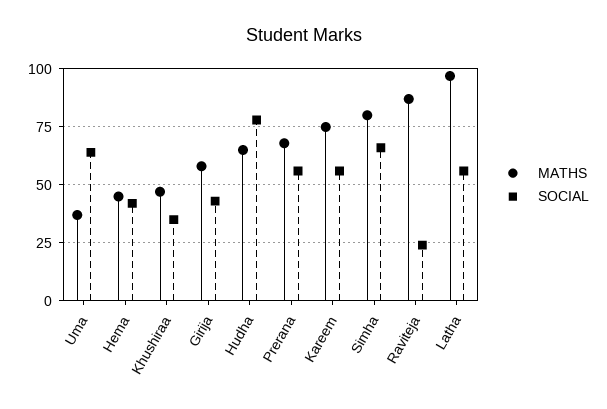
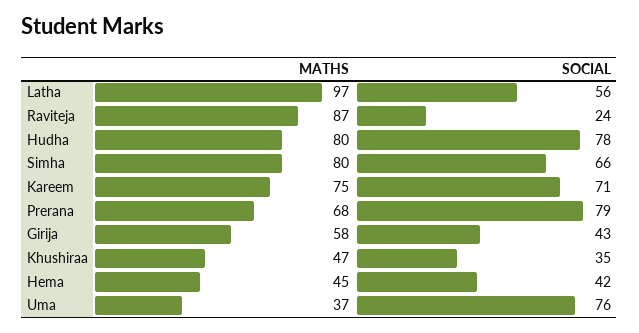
SOCIAL, Uma: 65 -> 76
MATHS, Hudha: 65 -> 80
SOCIAL, Prerana: 55 -> 79
SOCIAL, Kareem: 55 -> 71

